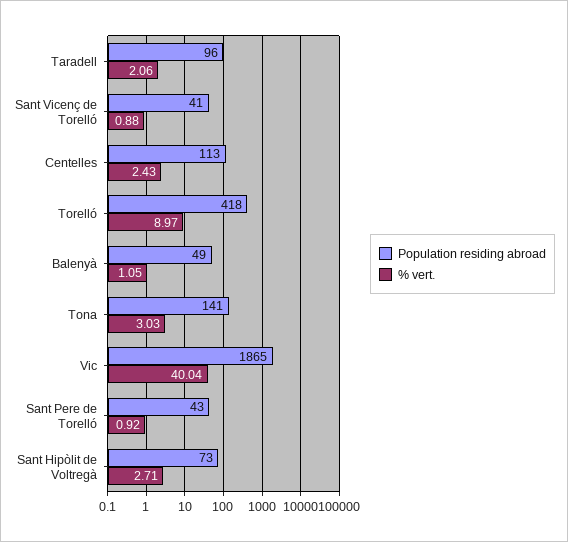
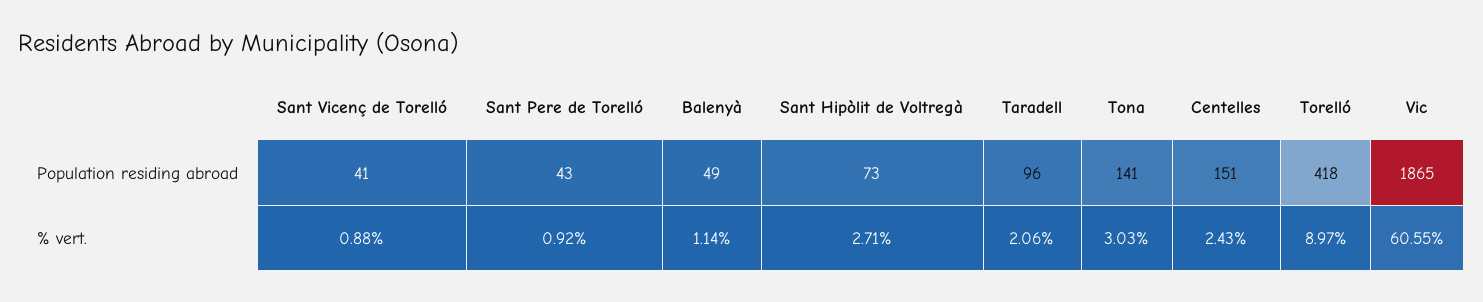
Population residing abroad, Centelles: 113 -> 151
% vert., Balenyà: 1.05 -> 1.14
% vert., Vic: 40.04 -> 60.55

